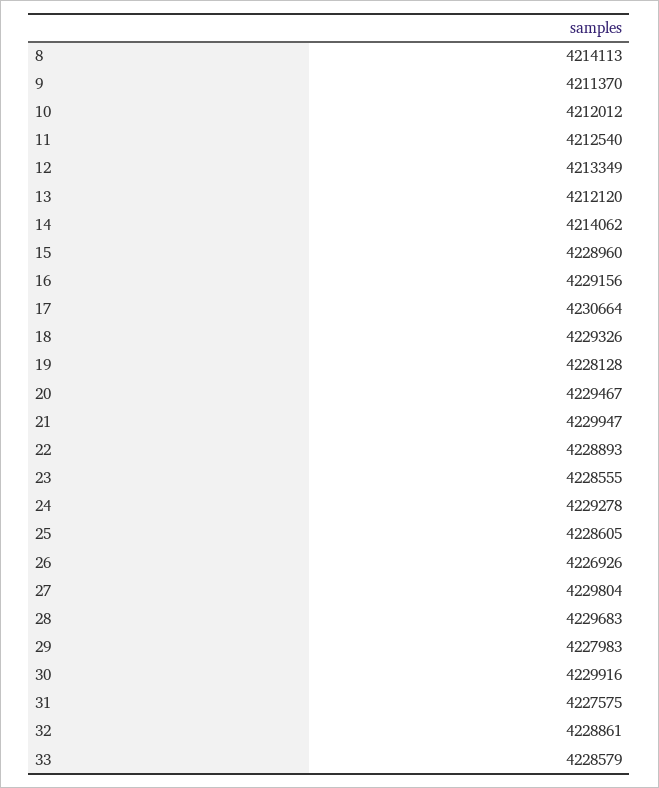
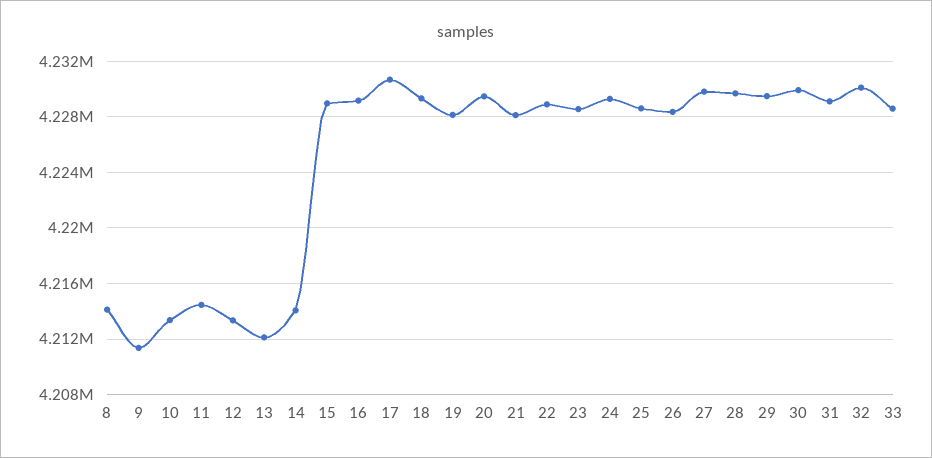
10: 4212012 -> 4213500
11: 4212540 -> 4214500
21: 4229947 -> 4228000
26: 4226926 -> 4228500
29: 4227983 -> 4229500
31: 4227575 -> 4229000
32: 4228861 -> 4230000

